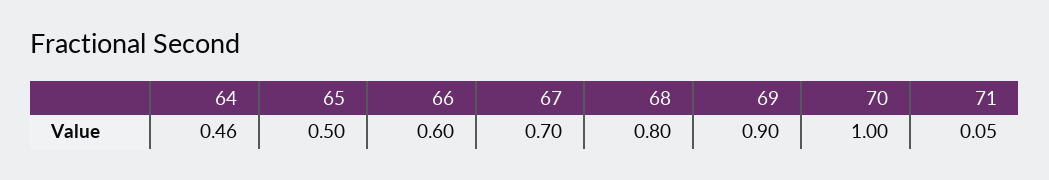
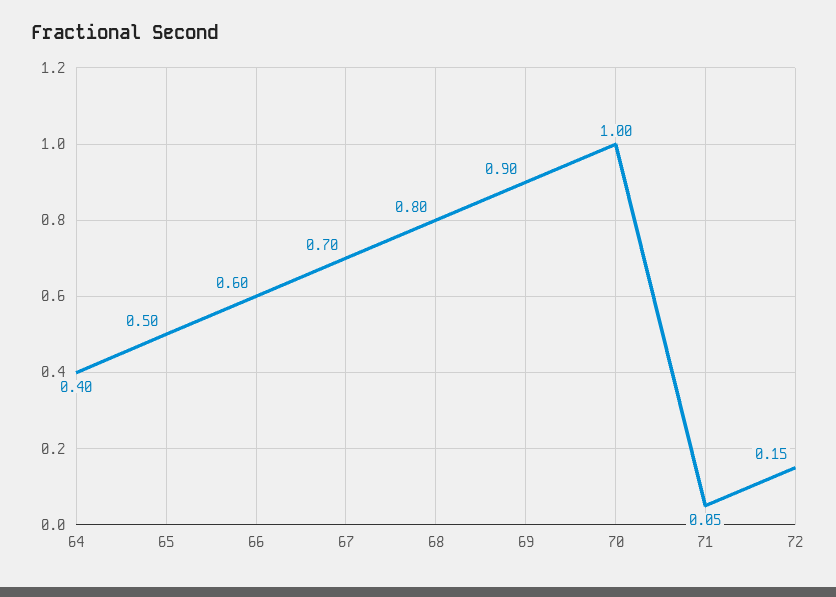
64: 0.46 -> 0.4
72: none -> 0.15

